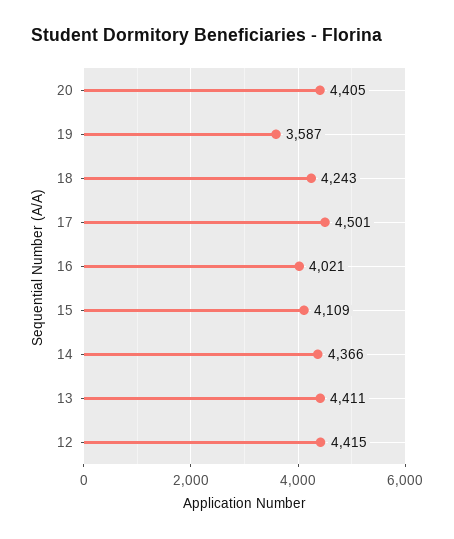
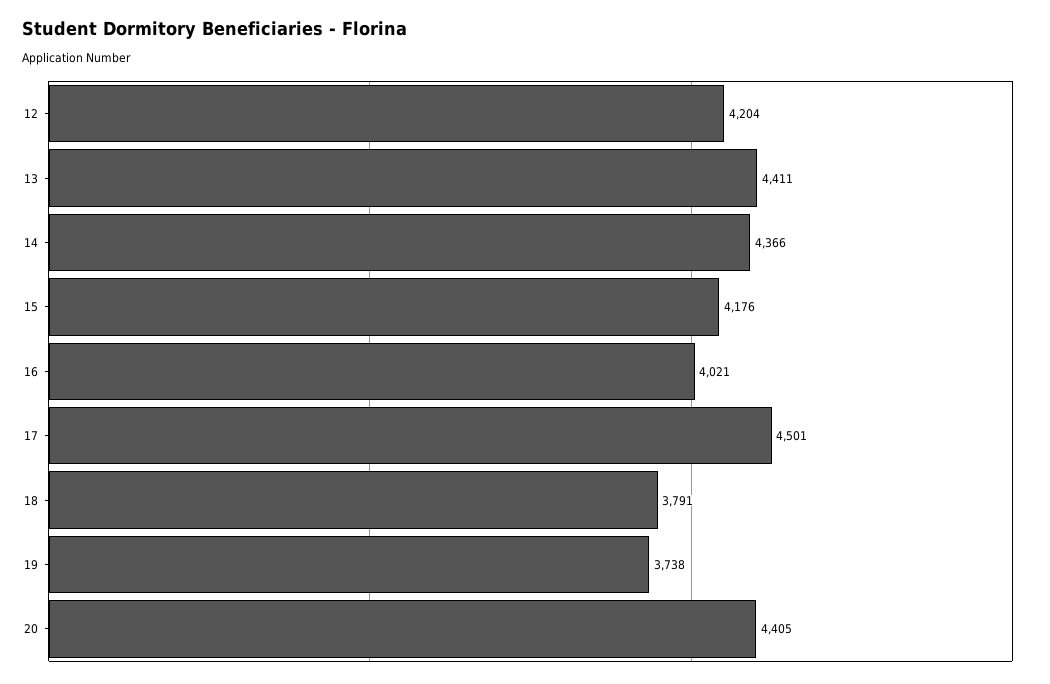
19: 3587 -> 3738
18: 4243 -> 3791
15: 4109 -> 4176
12: 4415 -> 4204

